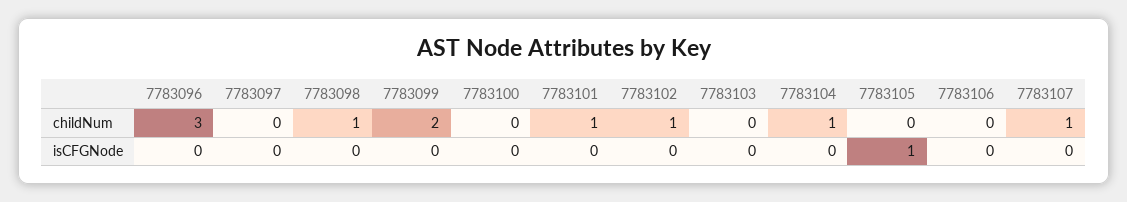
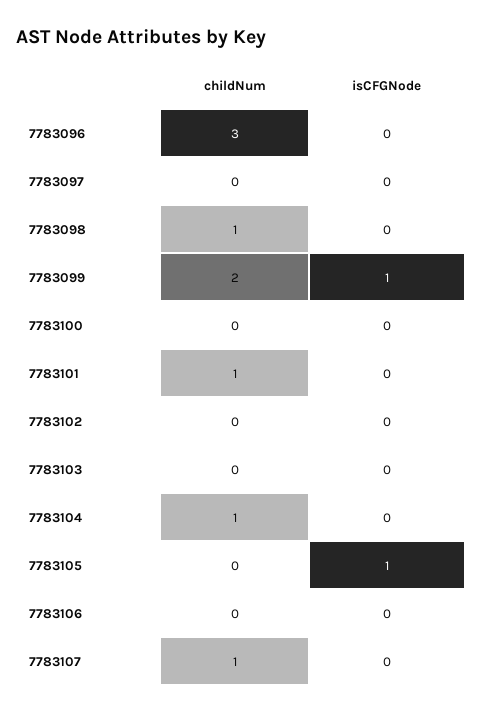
7783102, childNum: 1 -> 0
7783099, isCFGNode: 0 -> 1

